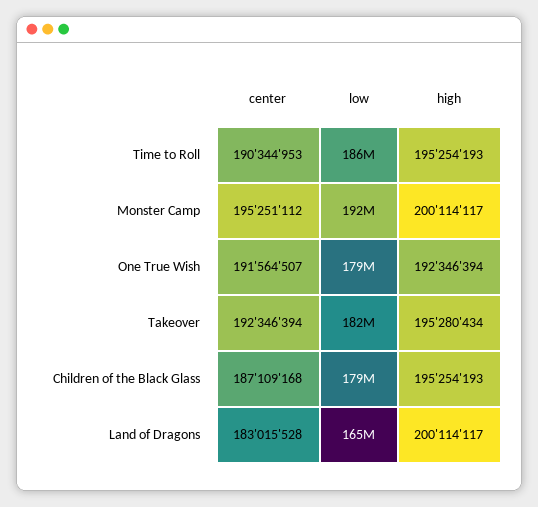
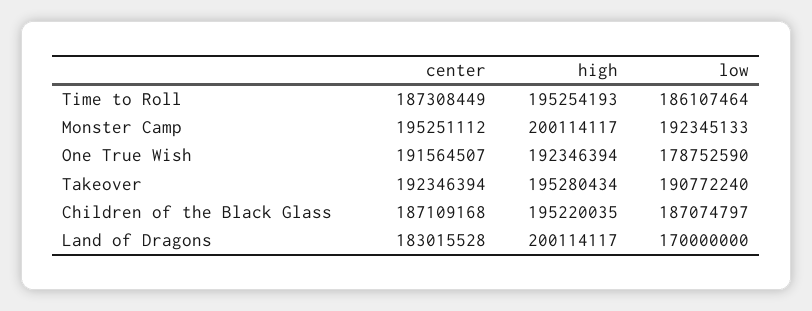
center, Time to Roll: 190344953 -> 187308449
low, Takeover: 182000000 -> 190772240
low, Children of the Black Glass: 179000000 -> 187074797
high, Children of the Black Glass: 195254193 -> 195220035
low, Land of Dragons: 165000000 -> 170000000

